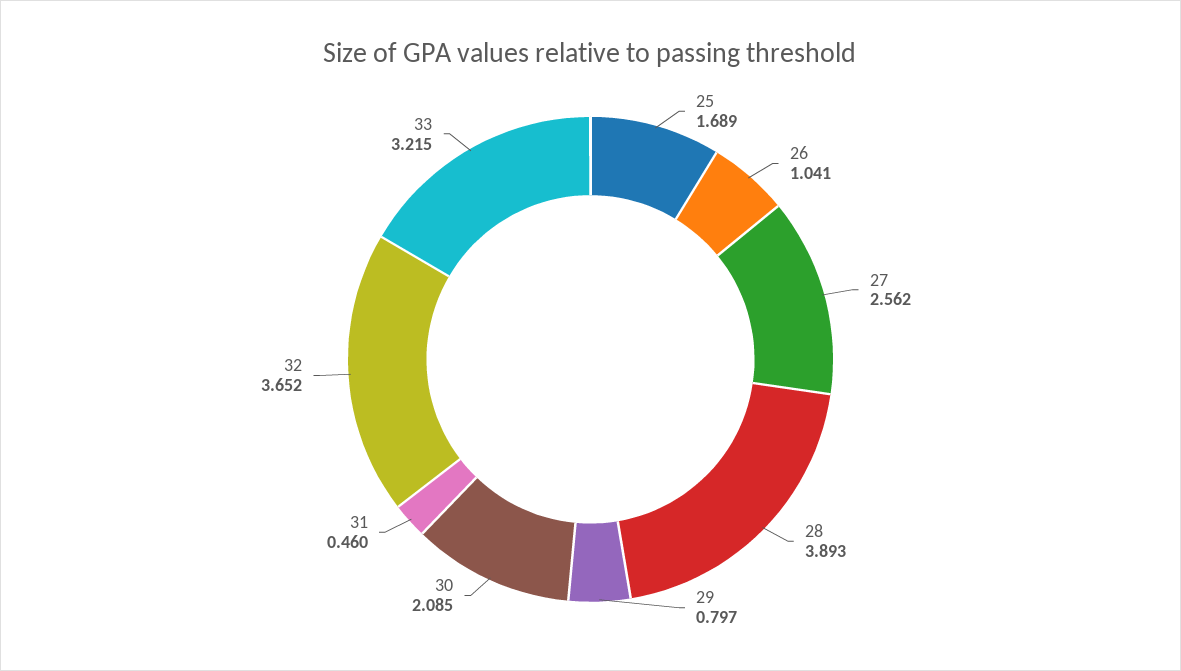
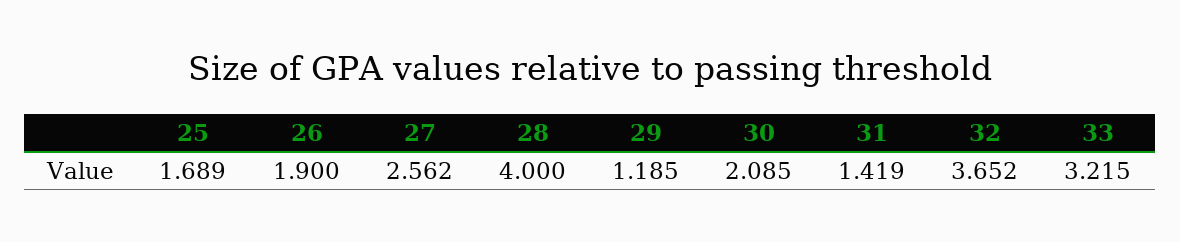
26: 1.041 -> 1.9
28: 3.893 -> 4
29: 0.797 -> 1.185
31: 0.46 -> 1.419

